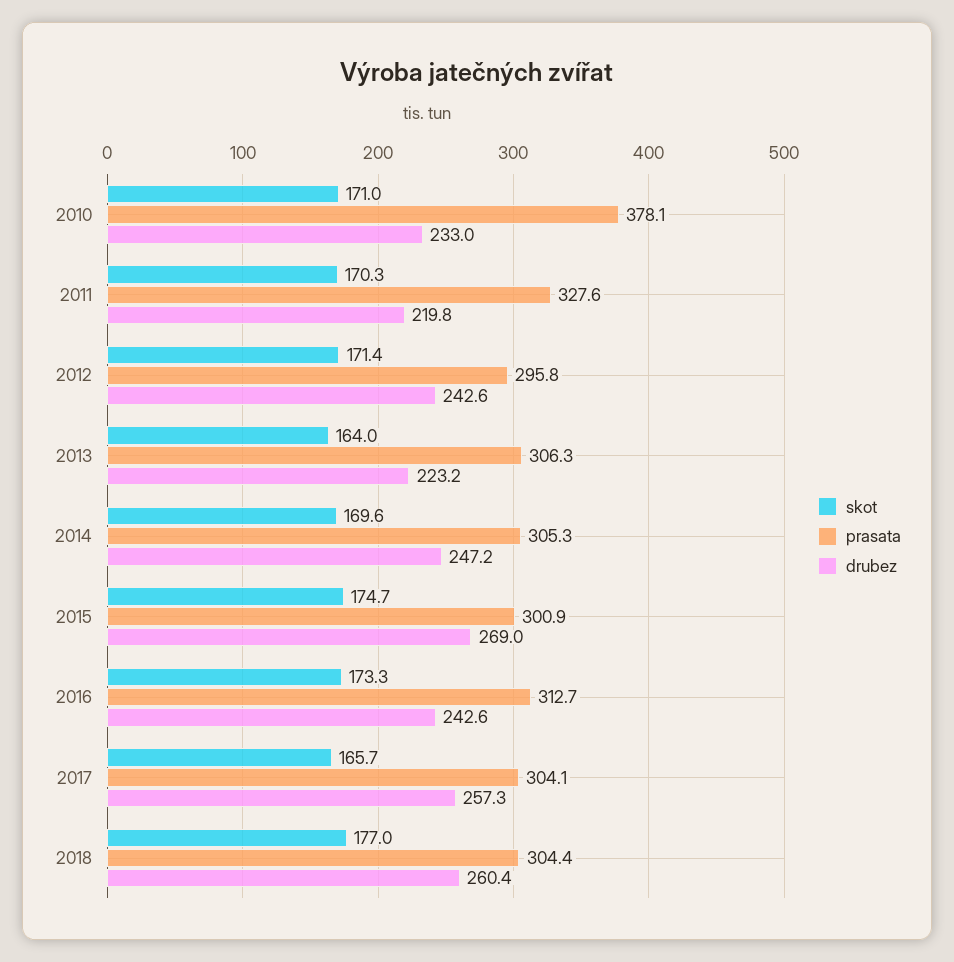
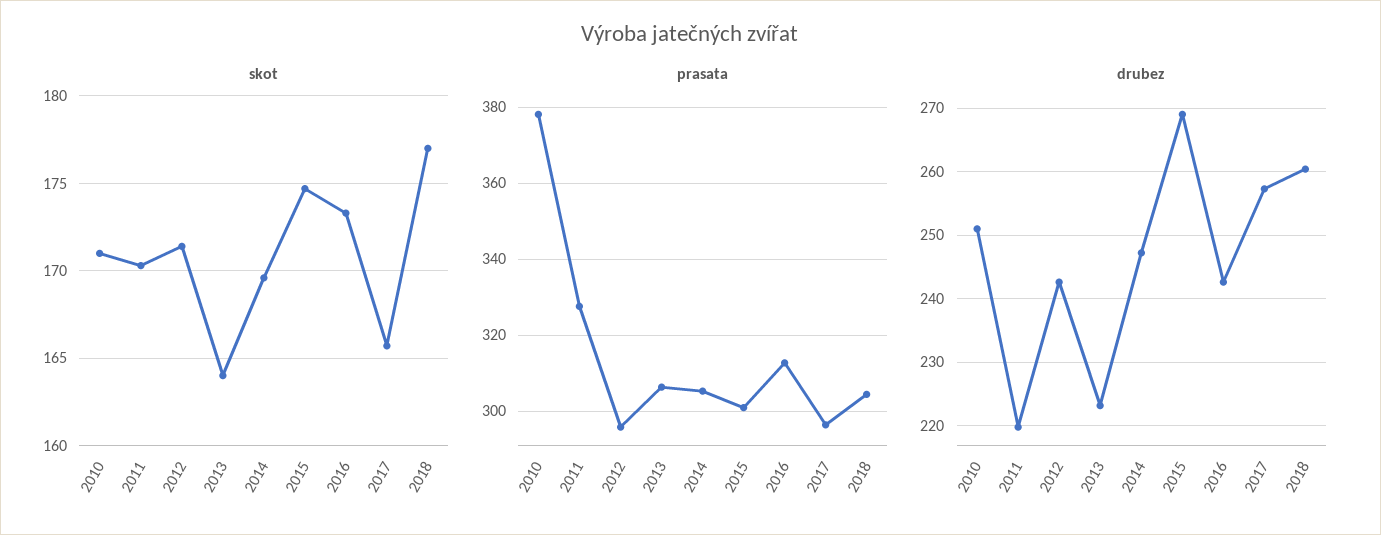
drubez, 2010: 233 -> 251
prasata, 2017: 304.1 -> 296

